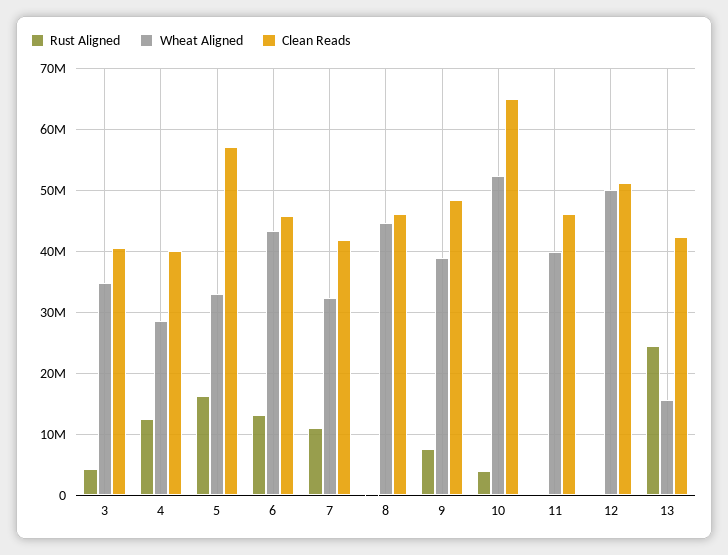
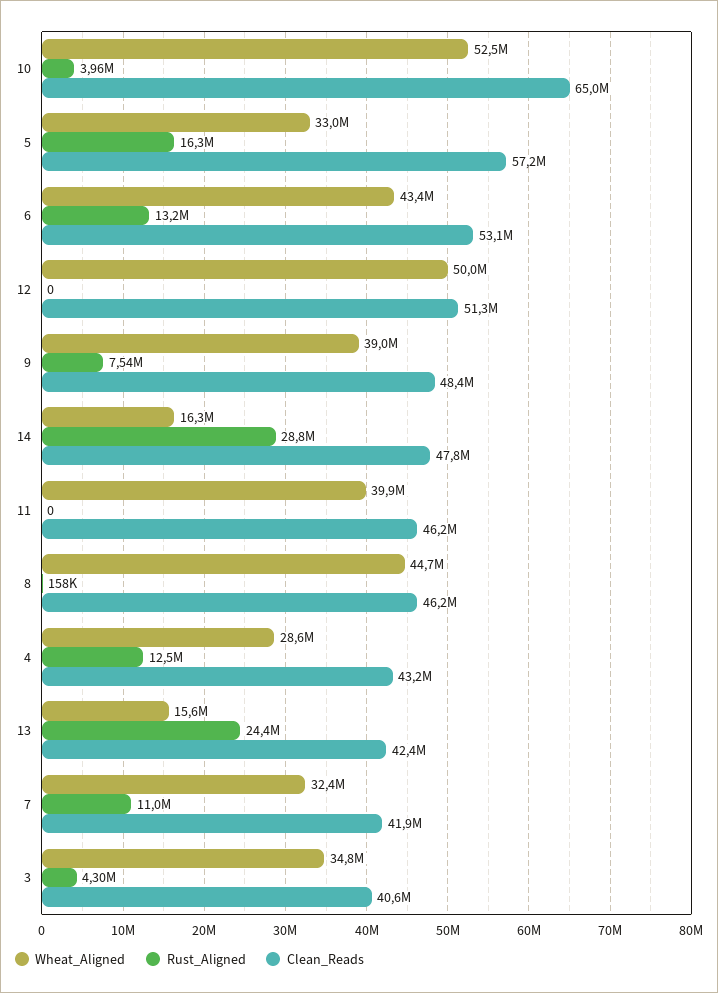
Clean Reads, 4: 40000000 -> 43200000
Clean Reads, 6: 46000000 -> 53100000
Wheat Aligned, 14: none -> 16300000
Rust Aligned, 14: none -> 28800000
Clean Reads, 14: none -> 47800000

